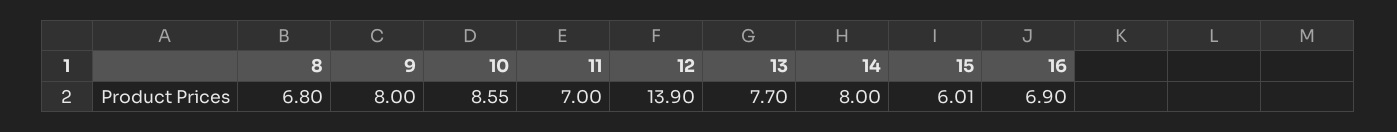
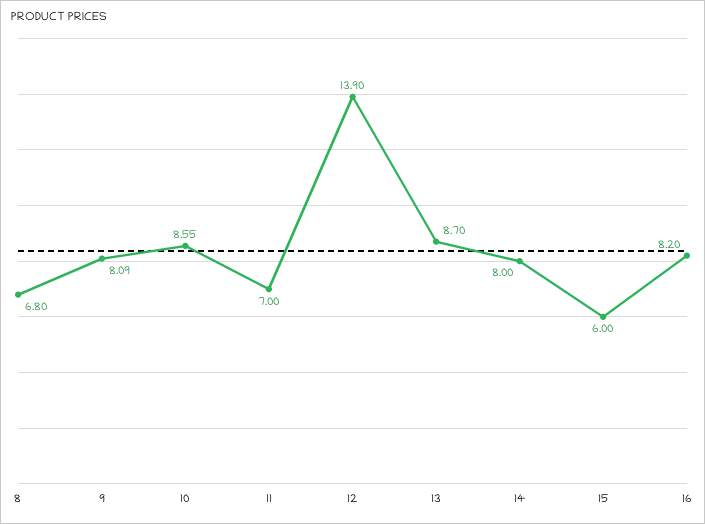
9: 8 -> 8.09
13: 7.7 -> 8.7
15: 6.01 -> 6
16: 6.9 -> 8.2

